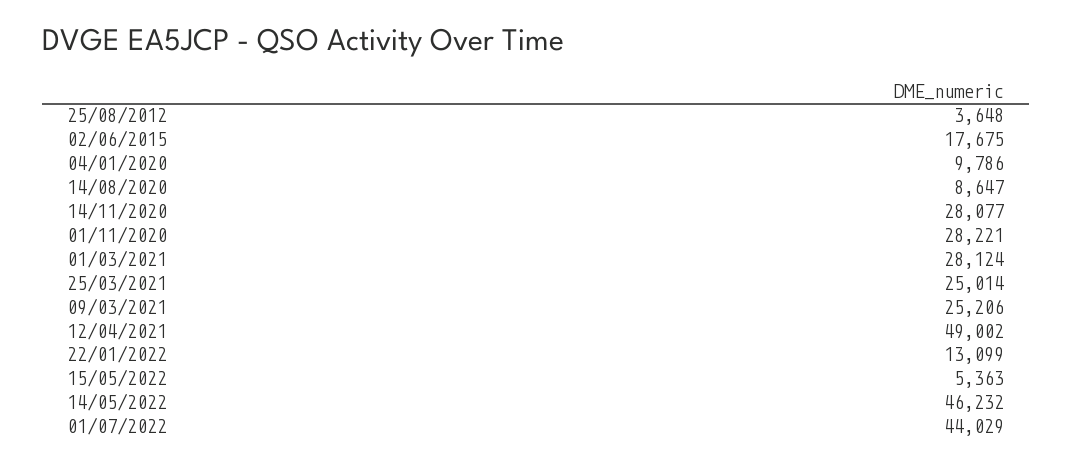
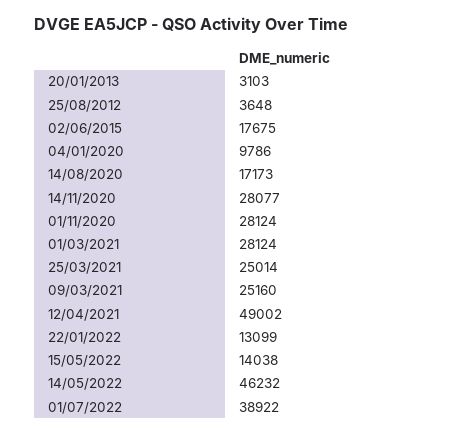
14/08/2020: 8647 -> 17173
01/11/2020: 28221 -> 28124
09/03/2021: 25206 -> 25160
15/05/2022: 5363 -> 14038
01/07/2022: 44029 -> 38922
20/01/2013: none -> 3103

